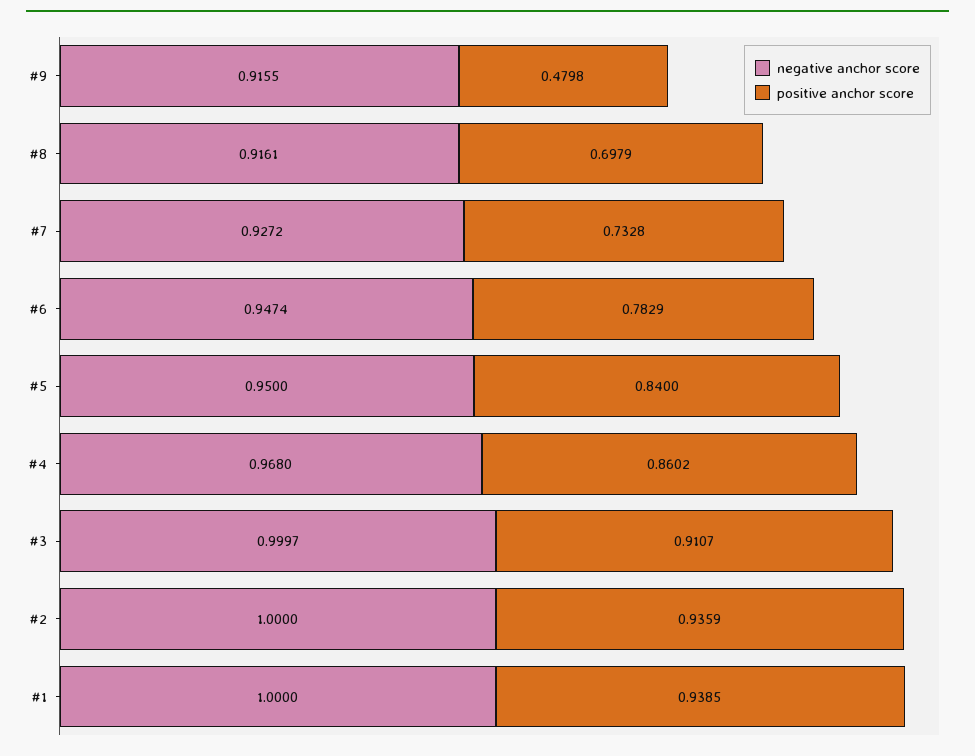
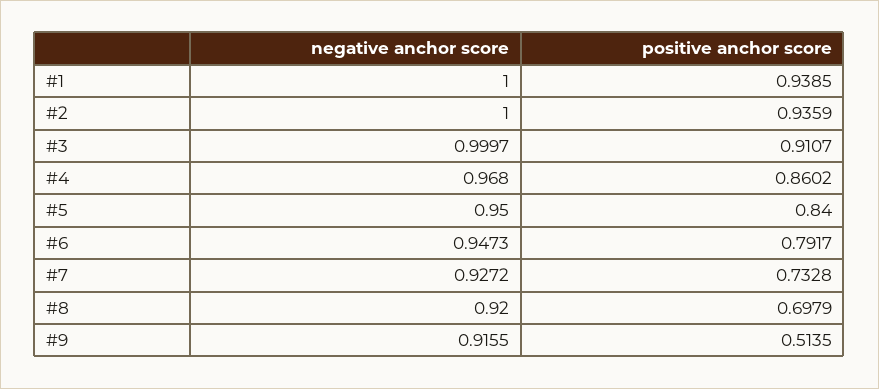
positive anchor score, #9: 0.4798 -> 0.5135
negative anchor score, #8: 0.9161 -> 0.92
negative anchor score, #6: 0.9474 -> 0.9473
positive anchor score, #6: 0.7829 -> 0.7917

